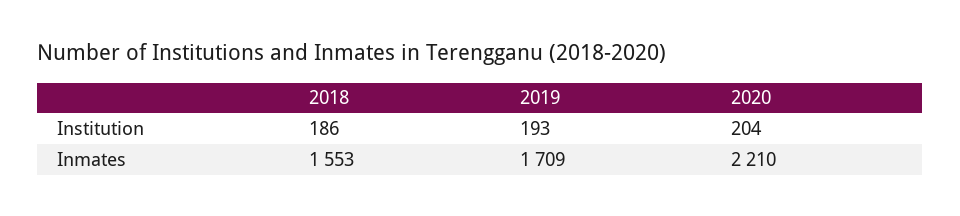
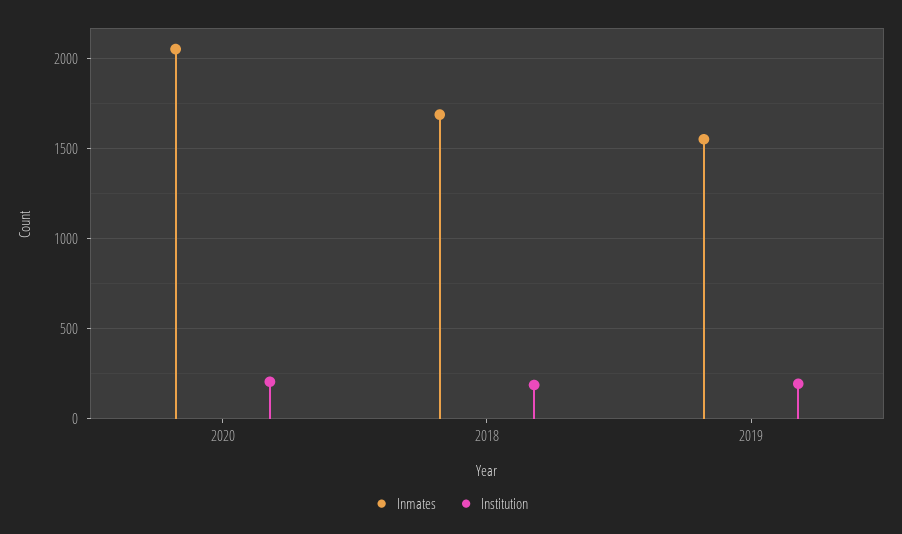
Inmates, 2018: 1553 -> 1700
Inmates, 2019: 1709 -> 1550
Inmates, 2020: 2210 -> 2050

